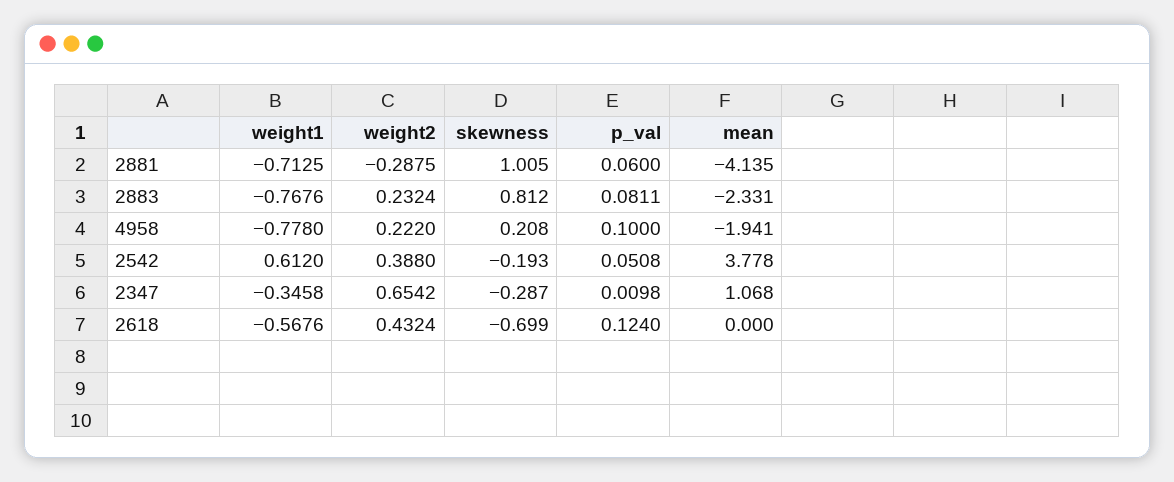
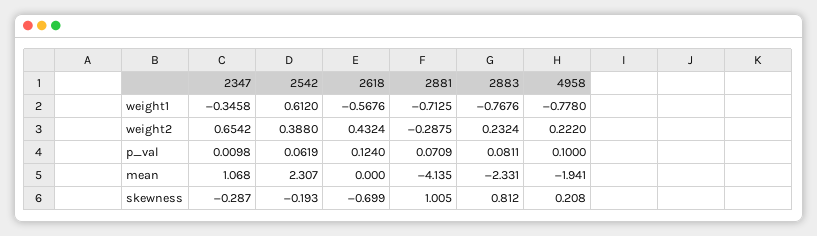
p_val, 2881: 0.06 -> 0.0709
p_val, 2542: 0.0508 -> 0.0619
mean, 2542: 3.778 -> 2.307

